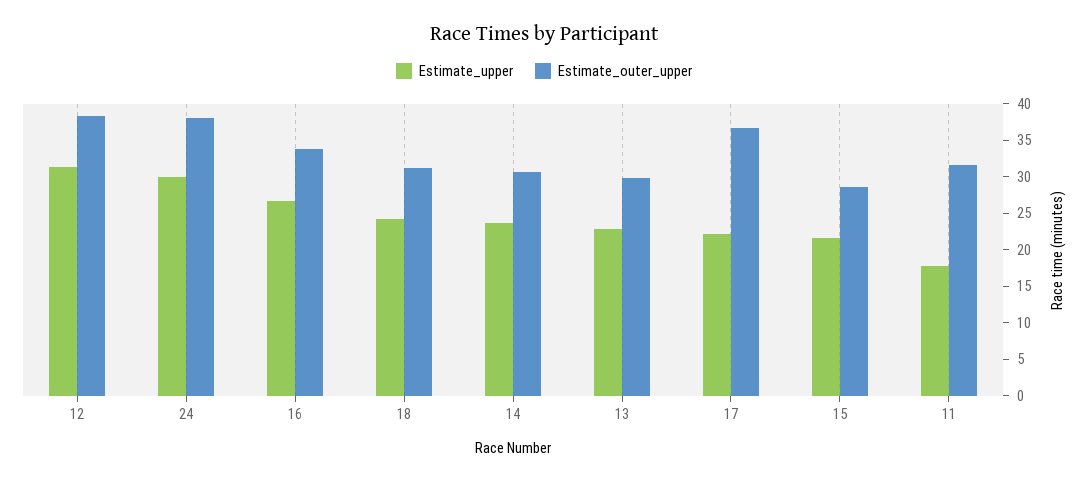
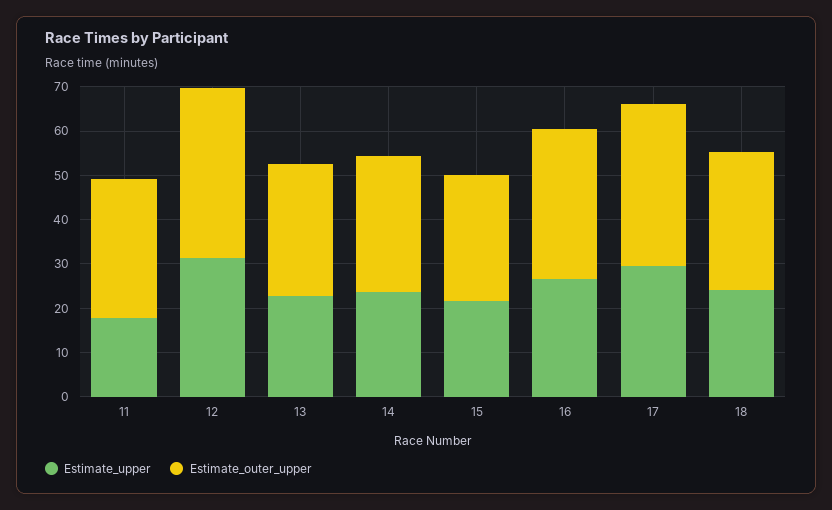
Estimate_upper, 24: 30 -> none
Estimate_outer_upper, 24: 37.5 -> none
Estimate_upper, 17: 22.5 -> 30

